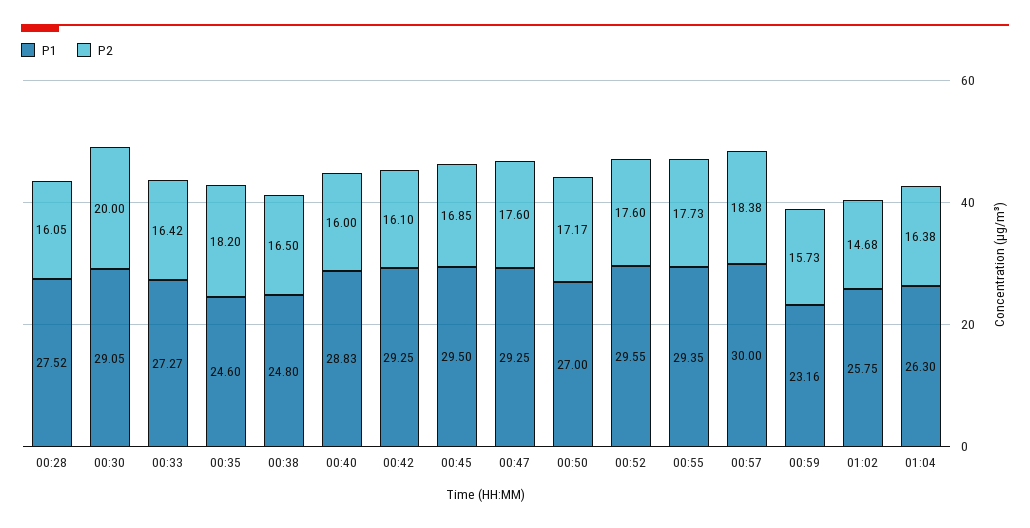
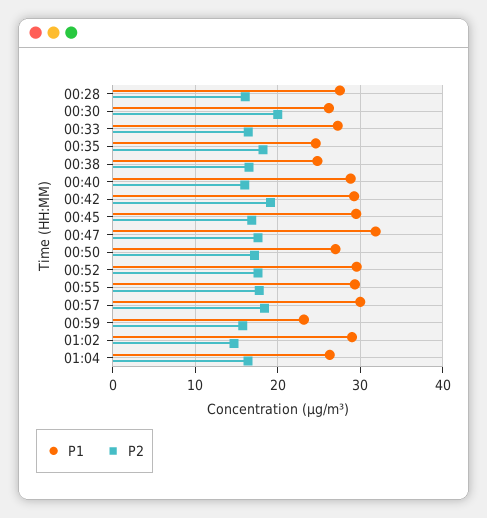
P1, 00:30: 29.05 -> 26
P2, 00:42: 16.1 -> 19
P1, 00:47: 29.25 -> 32
P1, 01:02: 25.75 -> 29

